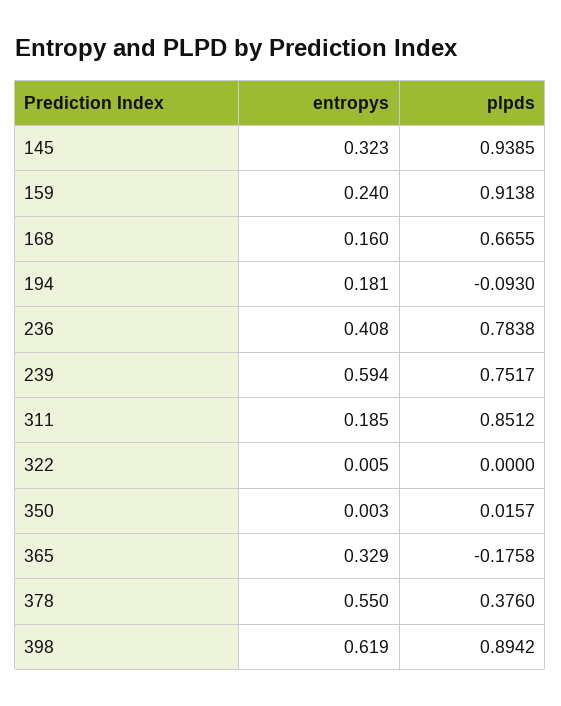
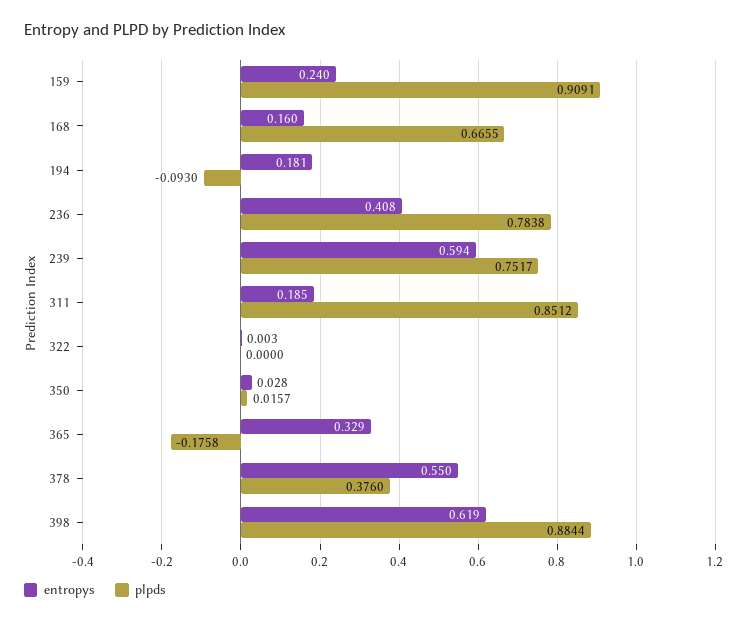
entropys, 145: 0.323 -> none
plpds, 145: 0.9385 -> none
plpds, 159: 0.9138 -> 0.9091
entropys, 322: 0.005 -> 0.003
entropys, 350: 0.003 -> 0.028
plpds, 398: 0.8942 -> 0.8844

